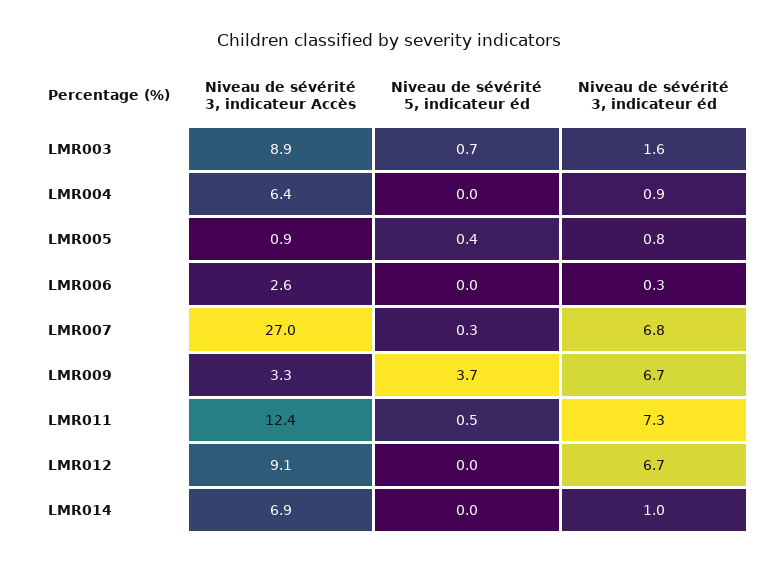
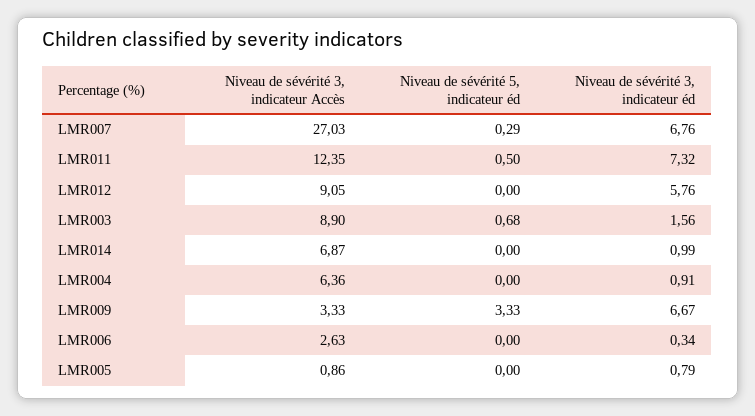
Niveau de sévérité 5, indicateur éd, LMR005: 0.4 -> 0
Niveau de sévérité 5, indicateur éd, LMR009: 3.7 -> 3.33
Niveau de sévérité 3, indicateur éd, LMR012: 6.7 -> 5.76

